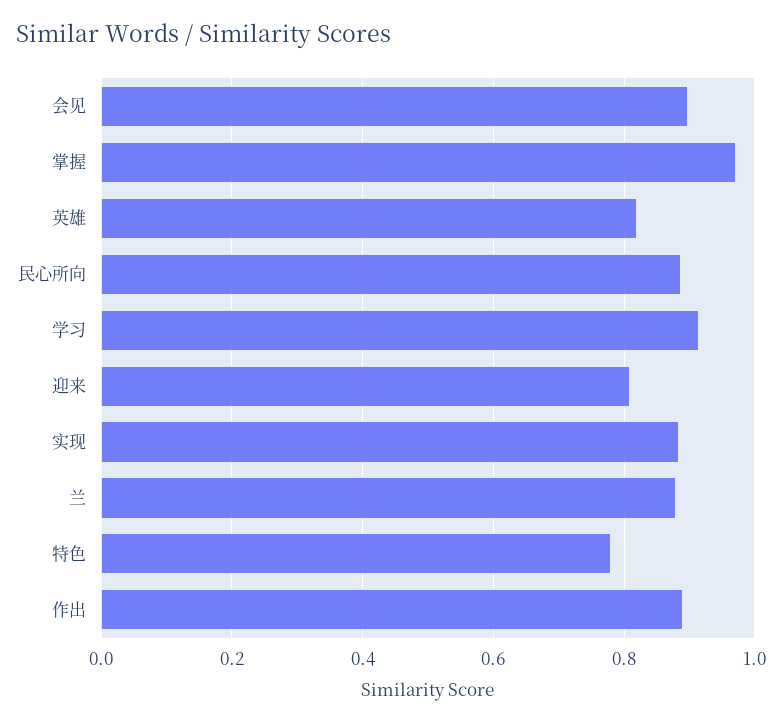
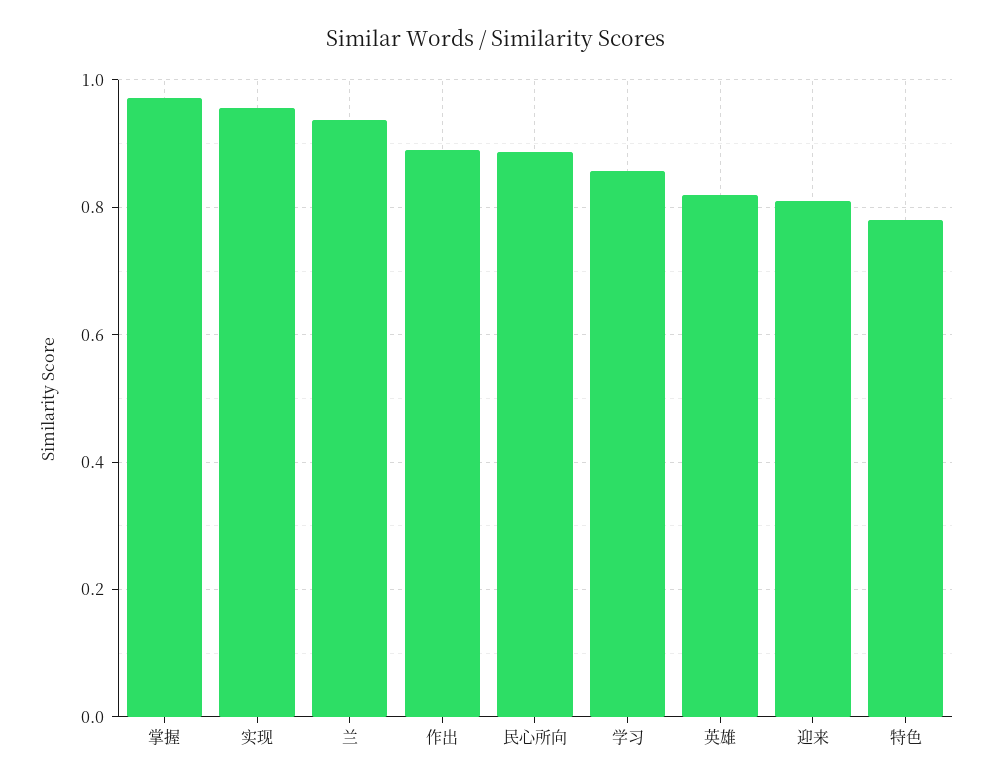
会见: 0.9 -> none
学习: 0.92 -> 0.86
实现: 0.88 -> 0.96
兰: 0.88 -> 0.94

